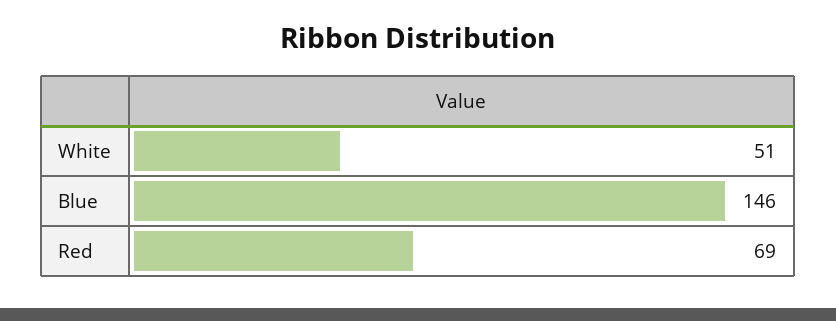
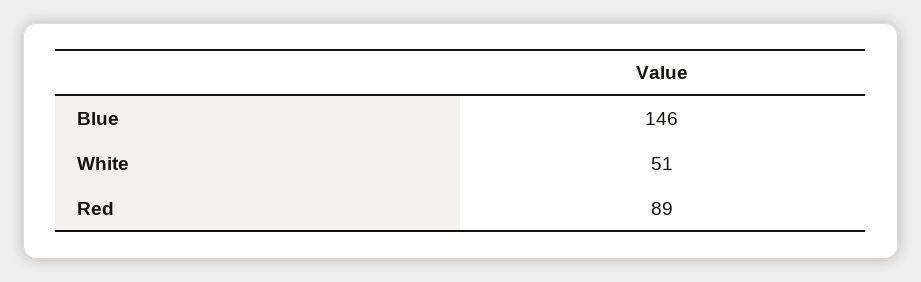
Red: 69 -> 89

